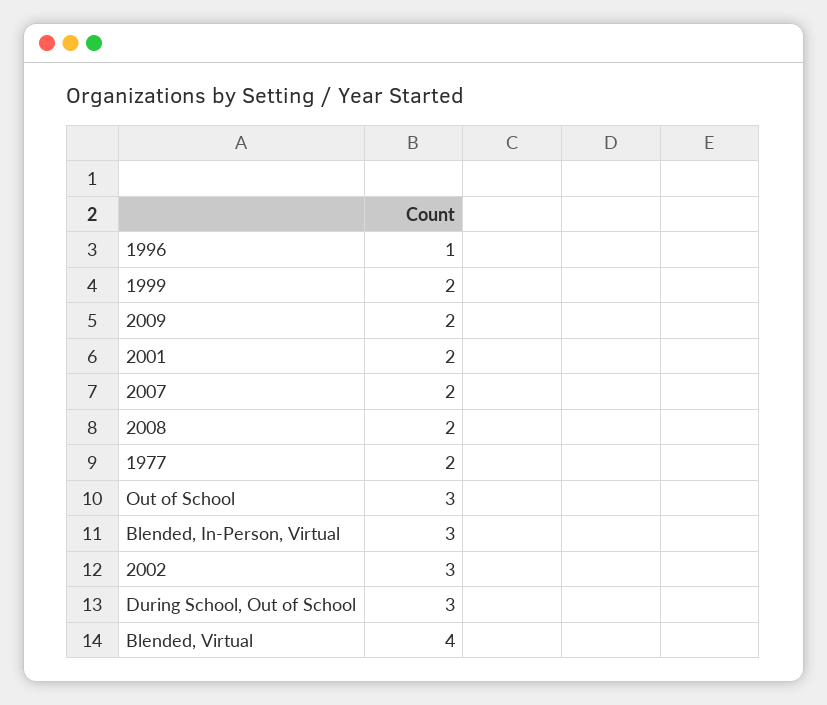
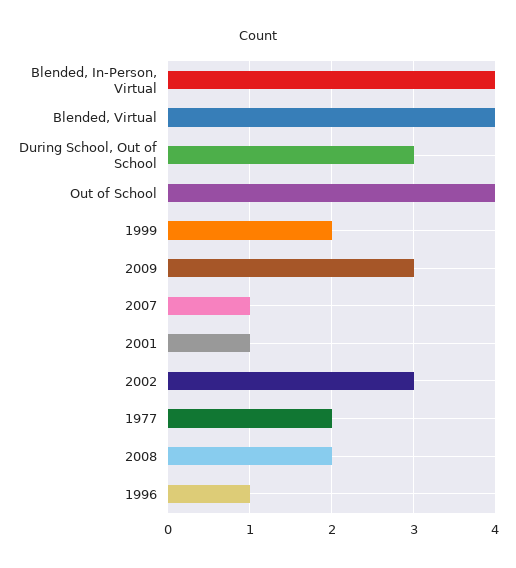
2009: 2 -> 3
2001: 2 -> 1
2007: 2 -> 1
Out of School: 3 -> 4
Blended, In-Person, Virtual: 3 -> 4

